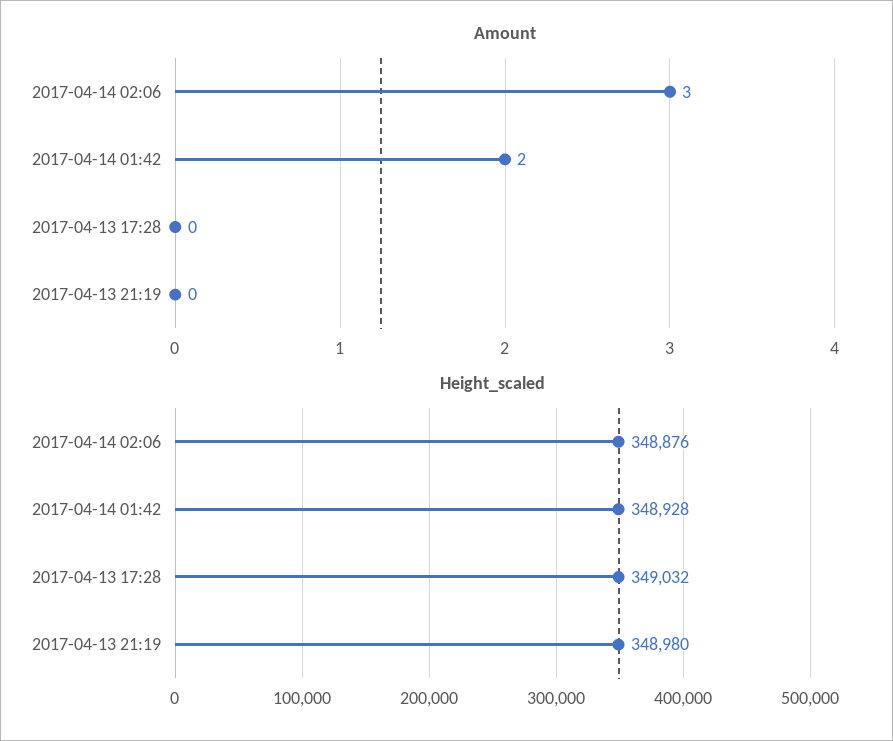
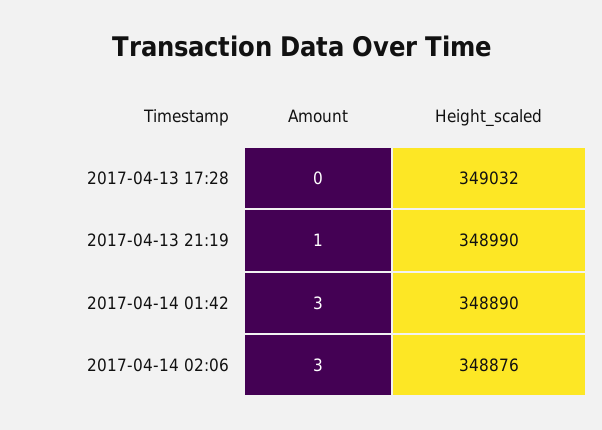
Amount, 2017-04-14 01:42: 2 -> 3
Amount, 2017-04-13 21:19: 0 -> 1
Height_scaled, 2017-04-14 01:42: 348928 -> 348890
Height_scaled, 2017-04-13 21:19: 348980 -> 348990

